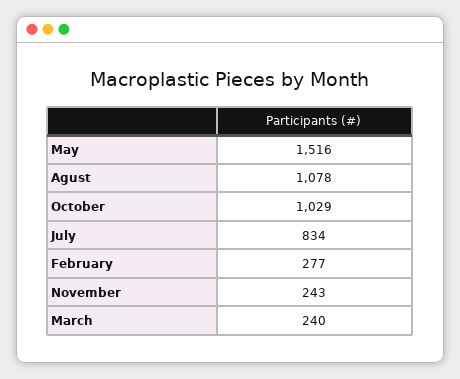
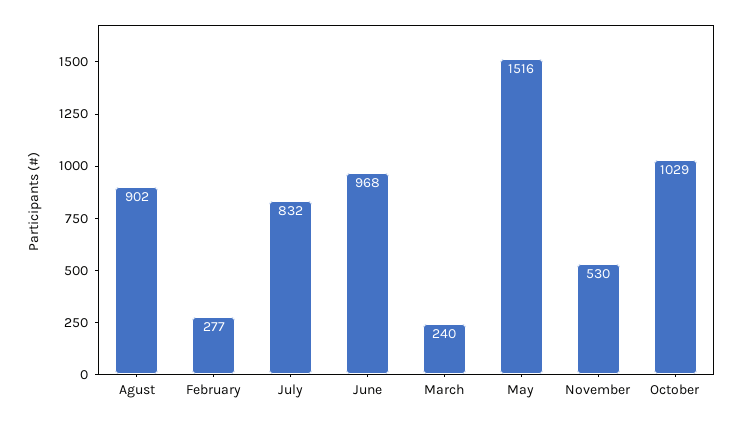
Agust: 1078 -> 902
July: 834 -> 832
November: 243 -> 530
June: none -> 968

